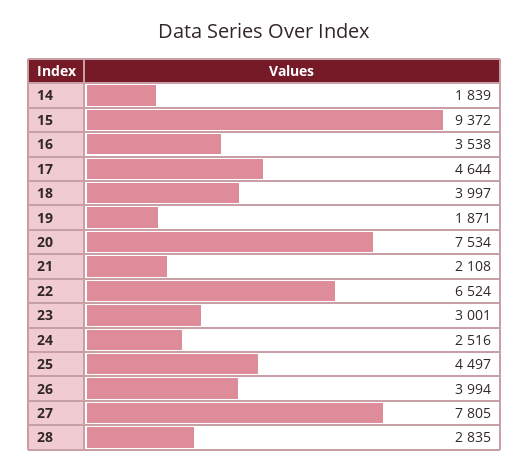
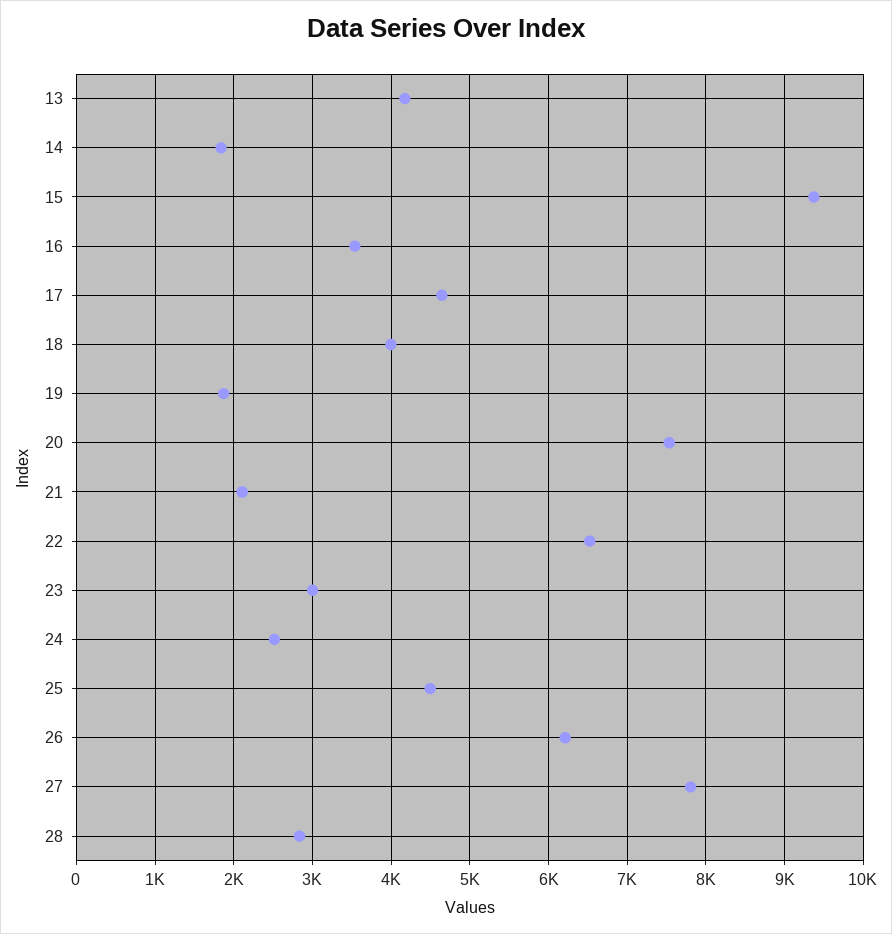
26: 3994 -> 6200
13: none -> 4200

